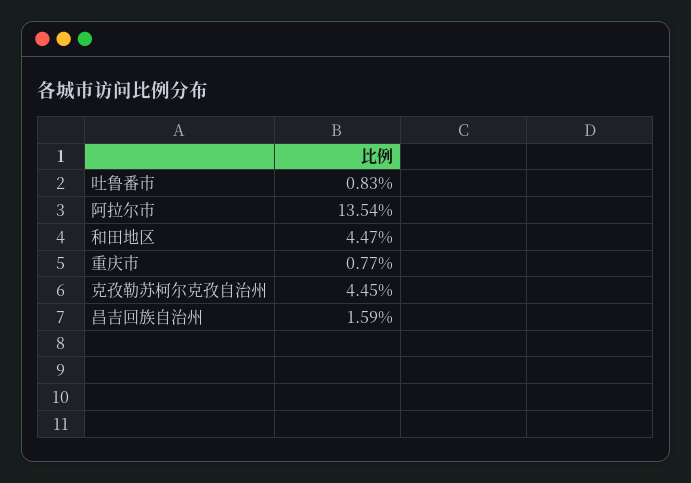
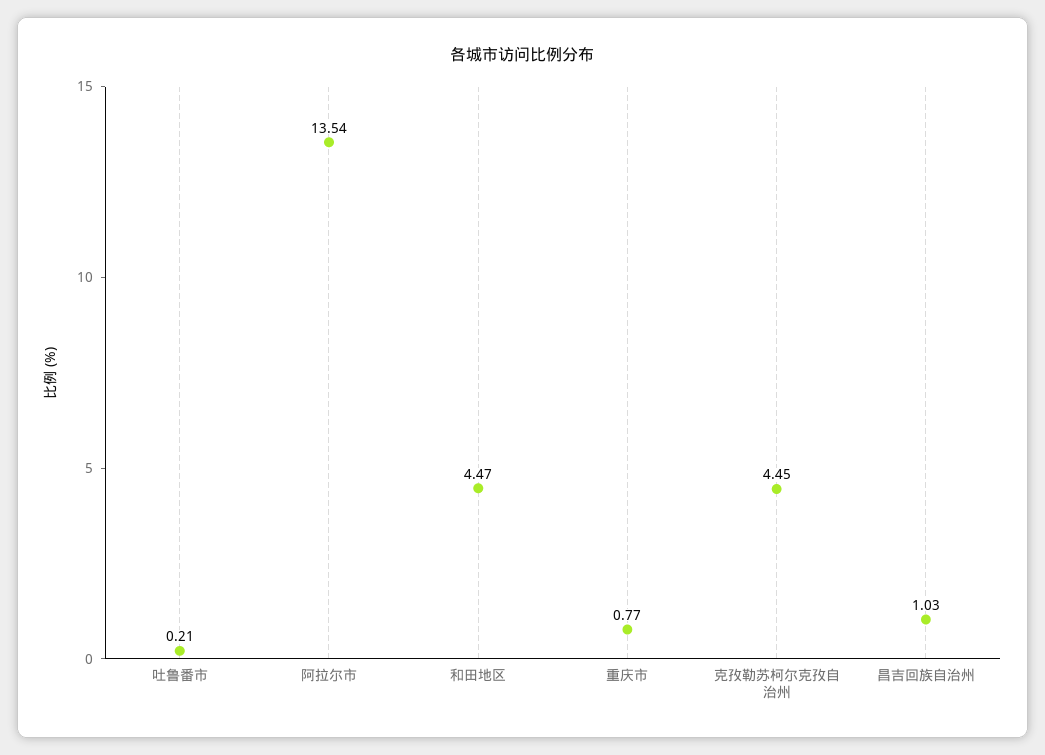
吐鲁番市: 0.83 -> 0.21
昌吉回族自治州: 1.59 -> 1.03

